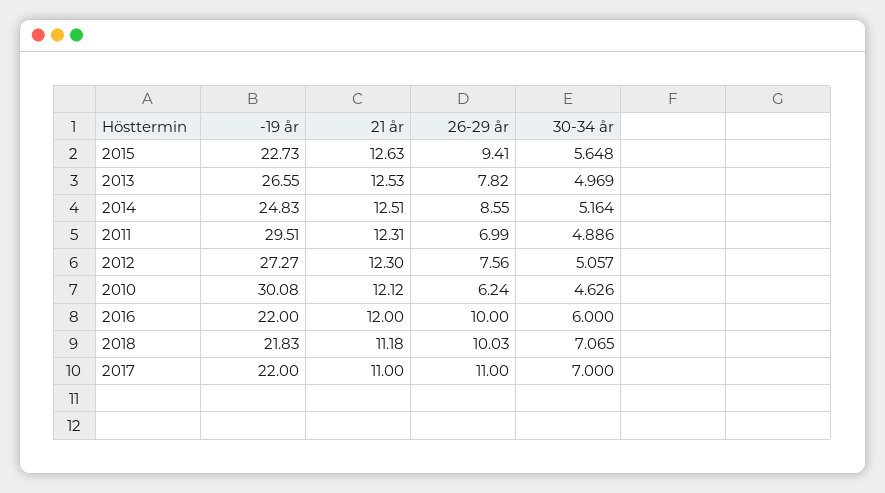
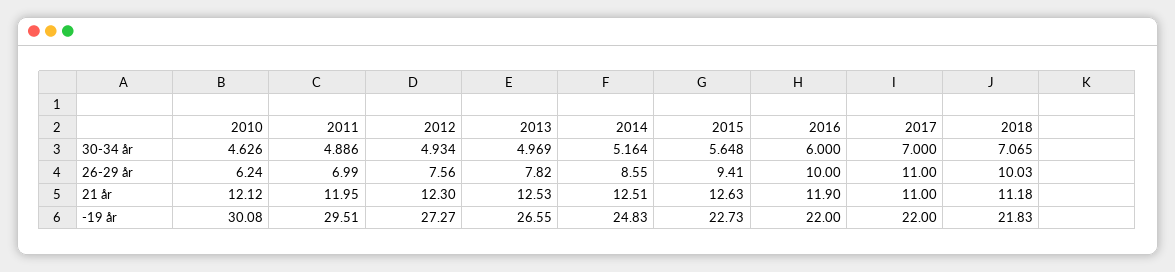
21 år, 2011: 12.31 -> 11.95
30-34 år, 2012: 5.057 -> 4.934
21 år, 2016: 12 -> 11.9

